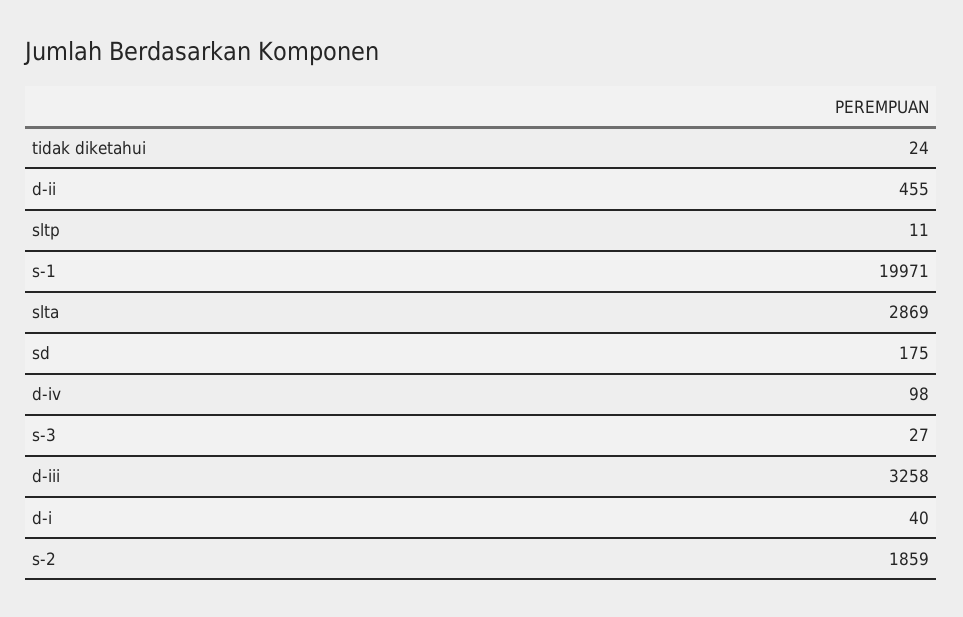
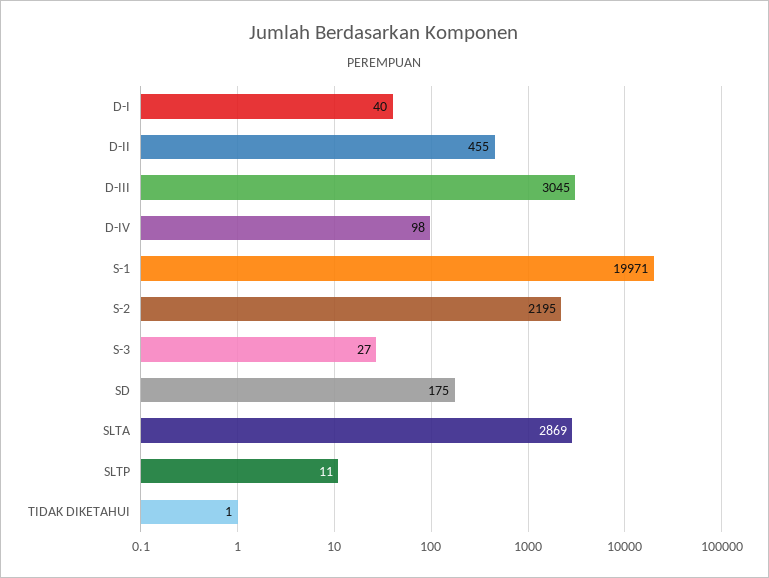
tidak diketahui: 24 -> 1
d-iii: 3258 -> 3045
s-2: 1859 -> 2195

